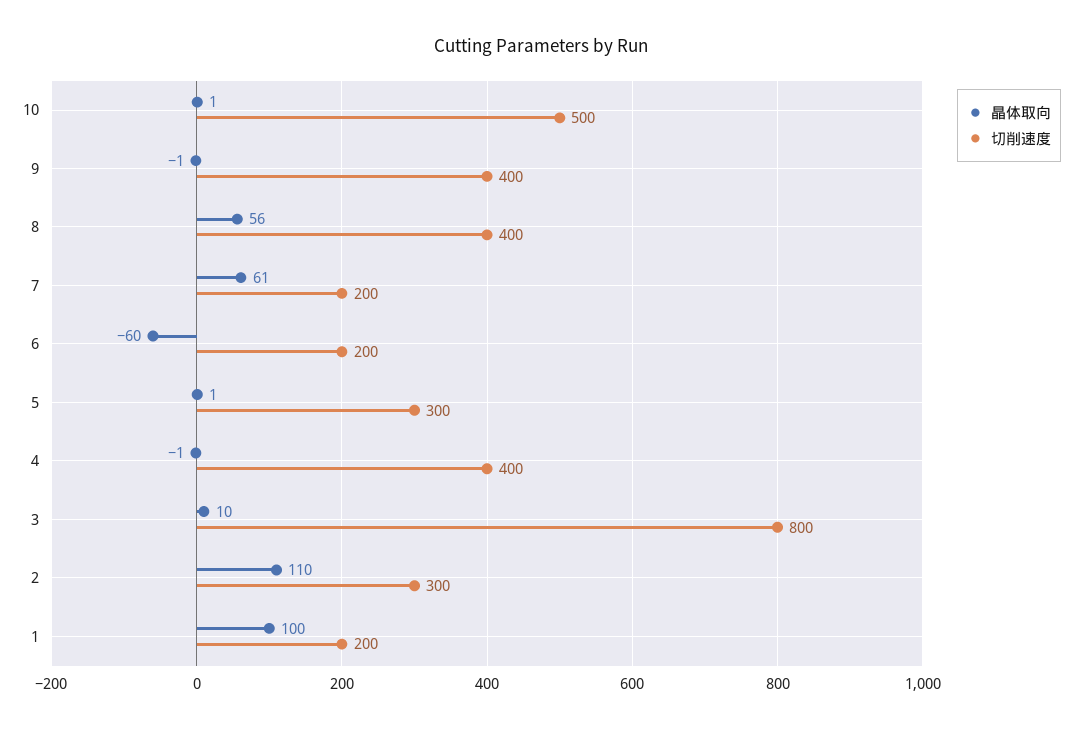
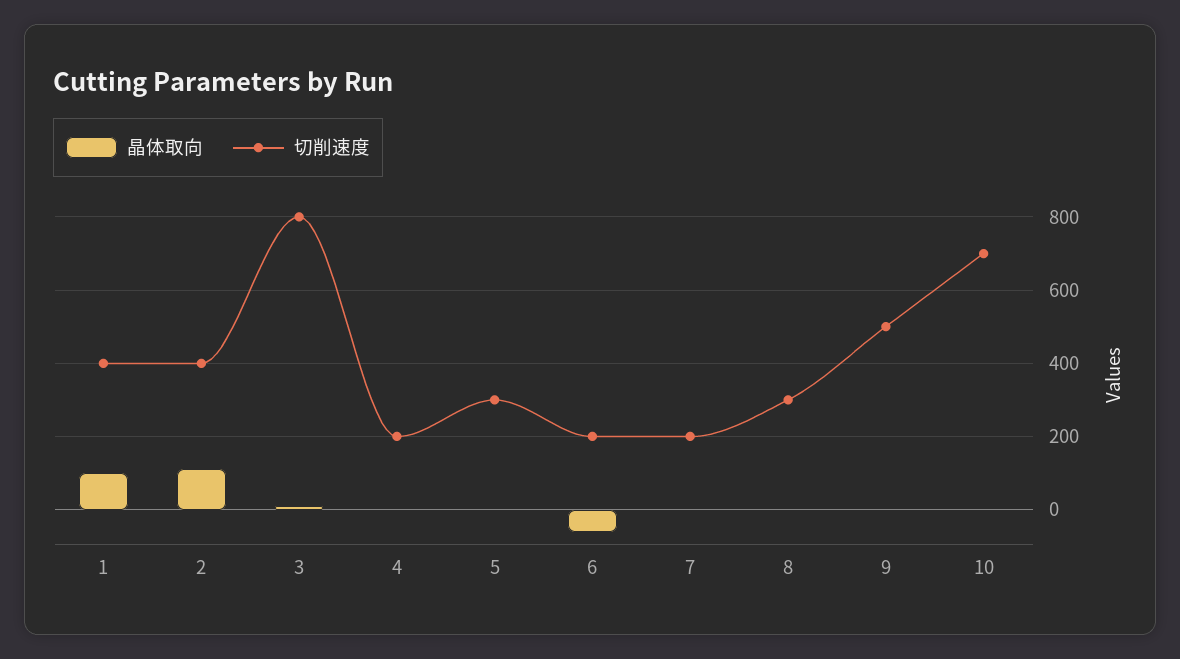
切削速度, 10: 500 -> 700
切削速度, 9: 400 -> 500
晶体取向, 8: 56 -> 0
切削速度, 8: 400 -> 300
晶体取向, 7: 61 -> 0
切削速度, 4: 400 -> 200
切削速度, 2: 300 -> 400
切削速度, 1: 200 -> 400

